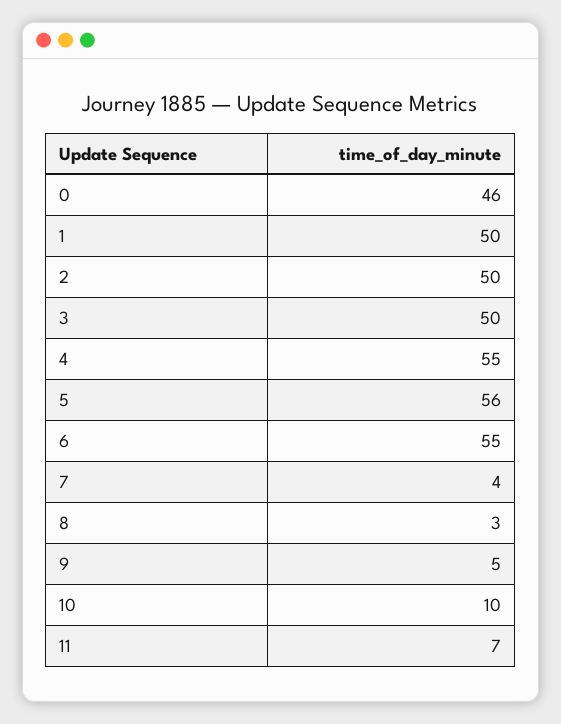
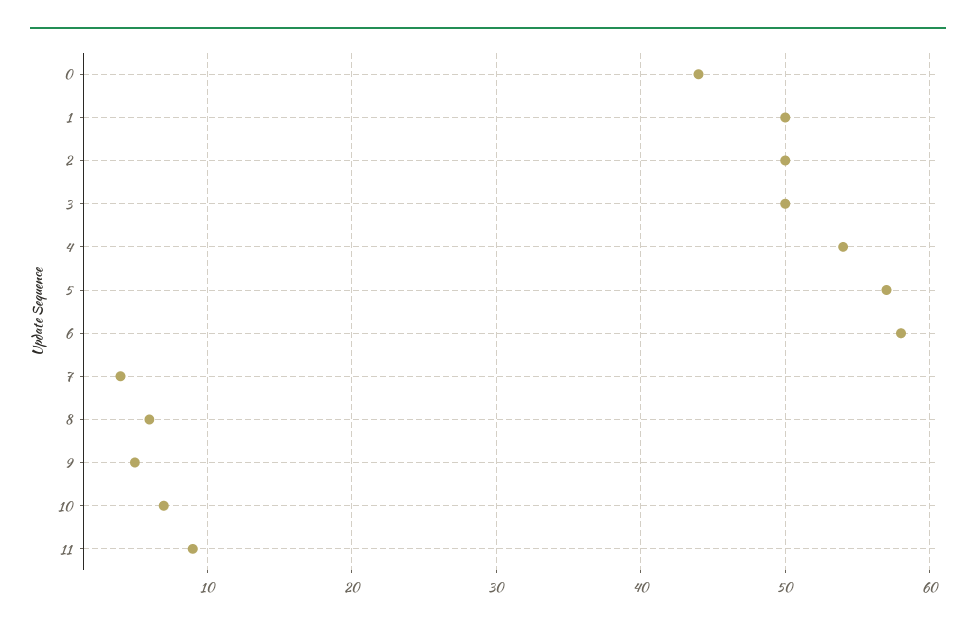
0: 46 -> 44
4: 55 -> 54
5: 56 -> 57
6: 55 -> 58
8: 3 -> 6
10: 10 -> 7
11: 7 -> 9

